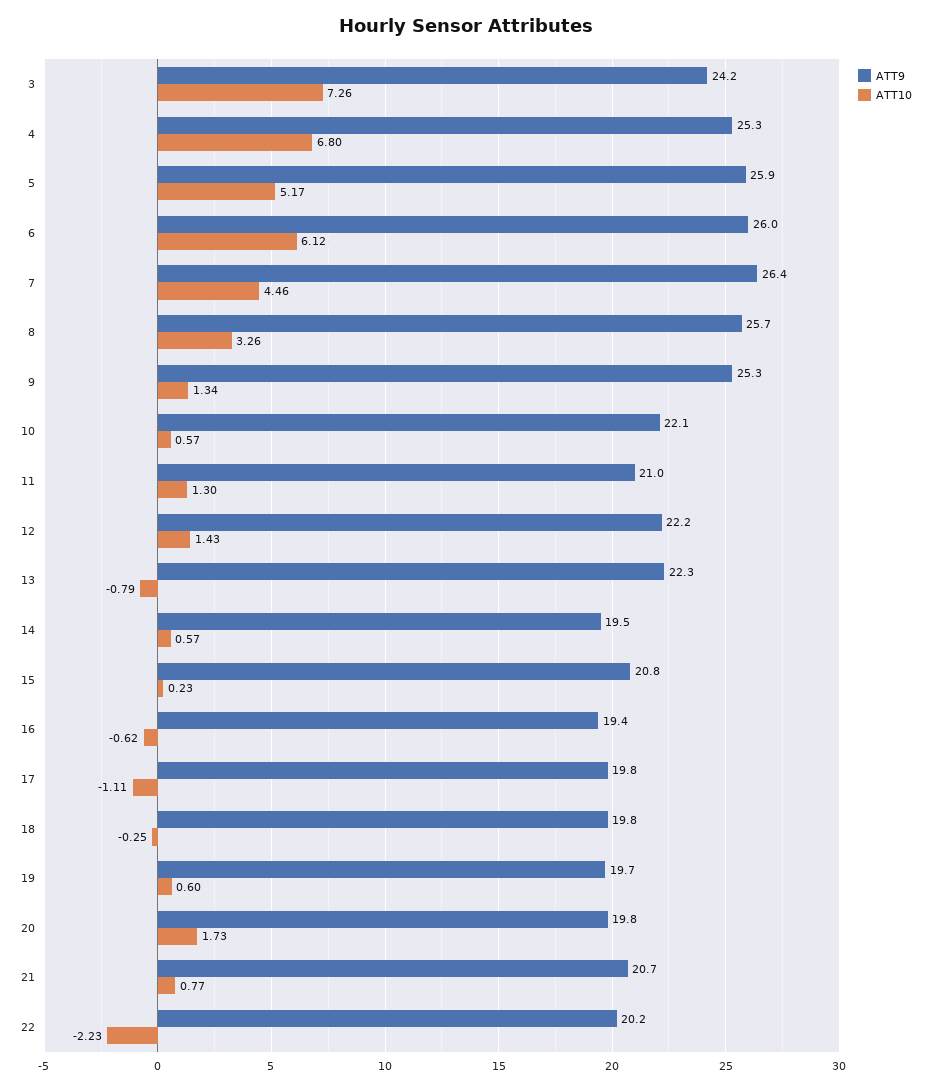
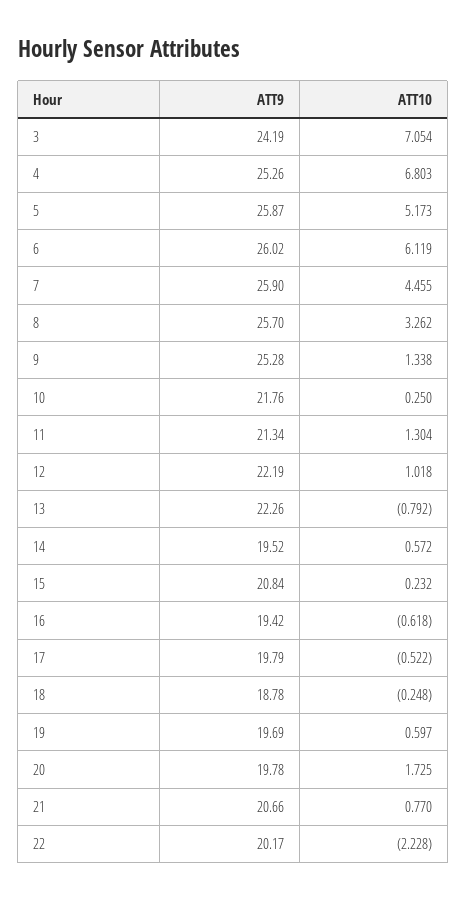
ATT10, 3: 7.26 -> 7.054
ATT9, 7: 26.4 -> 25.9
ATT9, 10: 22.1 -> 21.76
ATT10, 10: 0.57 -> 0.25
ATT9, 11: 21 -> 21.34
ATT10, 12: 1.43 -> 1.018
ATT10, 17: -1.11 -> -0.522
ATT9, 18: 19.8 -> 18.78

